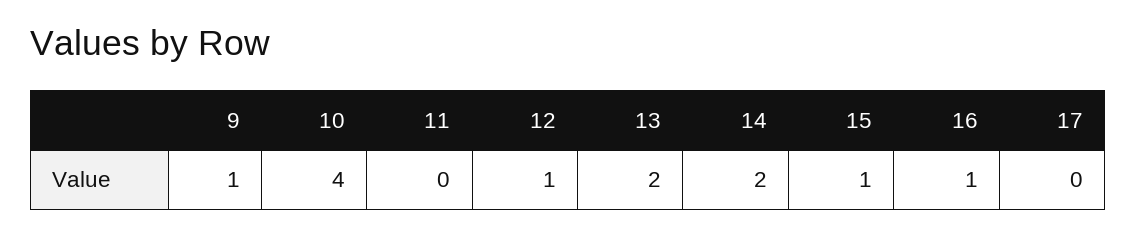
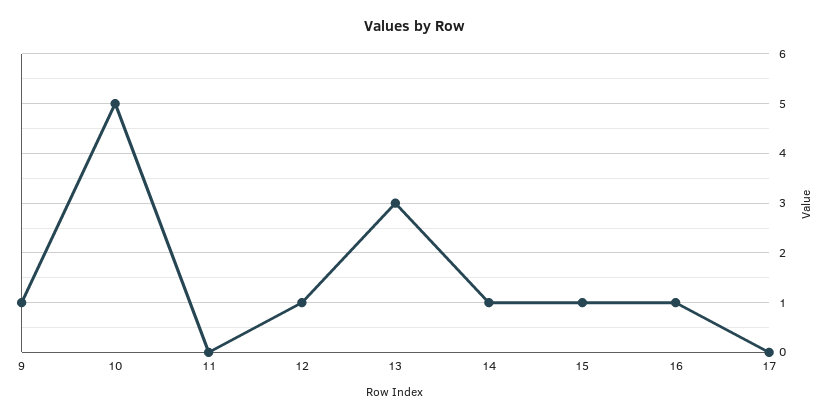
10: 4 -> 5
13: 2 -> 3
14: 2 -> 1

